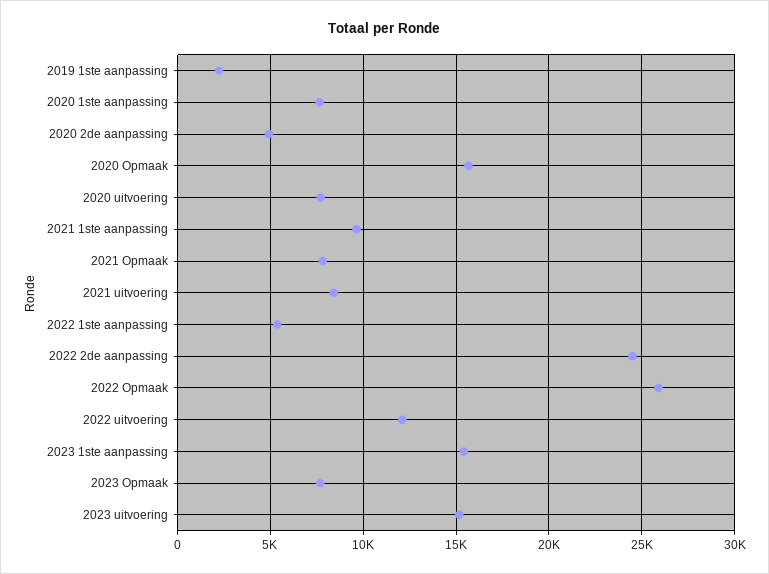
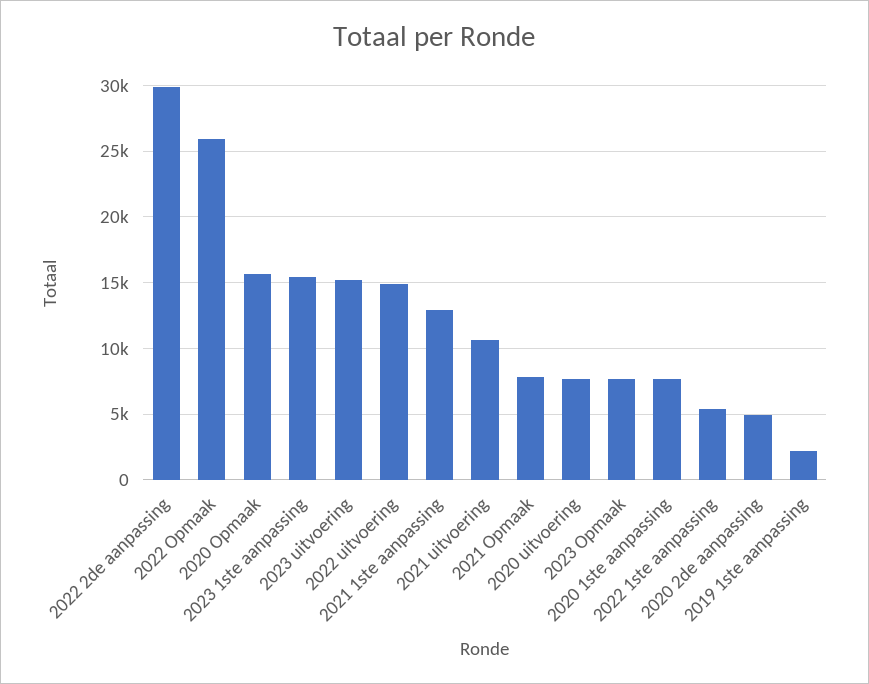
2021 1ste aanpassing: 9500 -> 13000
2021 uitvoering: 8500 -> 10500
2022 2de aanpassing: 24500 -> 30000
2022 uitvoering: 12000 -> 15000

